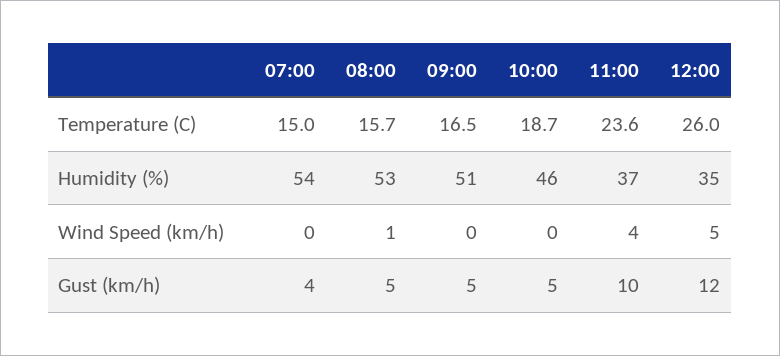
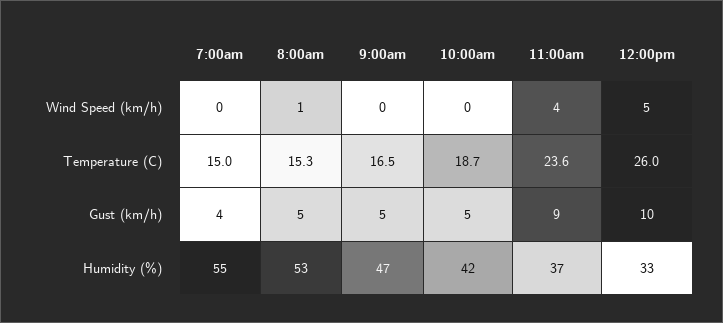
08:00, Temperature (C): 15.7 -> 15.3
07:00, Humidity (%): 54 -> 55
09:00, Humidity (%): 51 -> 47
10:00, Humidity (%): 46 -> 42
12:00, Humidity (%): 35 -> 33
11:00, Gust (km/h): 10 -> 9
12:00, Gust (km/h): 12 -> 10

